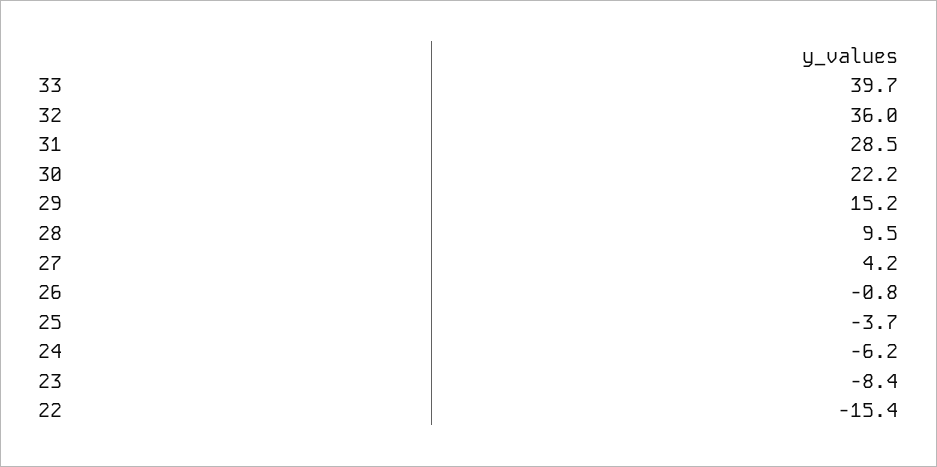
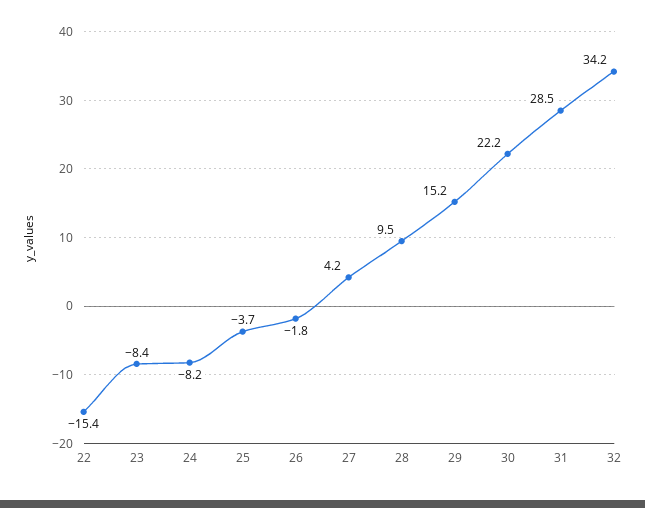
33: 39.7 -> none
32: 36 -> 34.2
26: -0.8 -> -1.8
24: -6.2 -> -8.2

